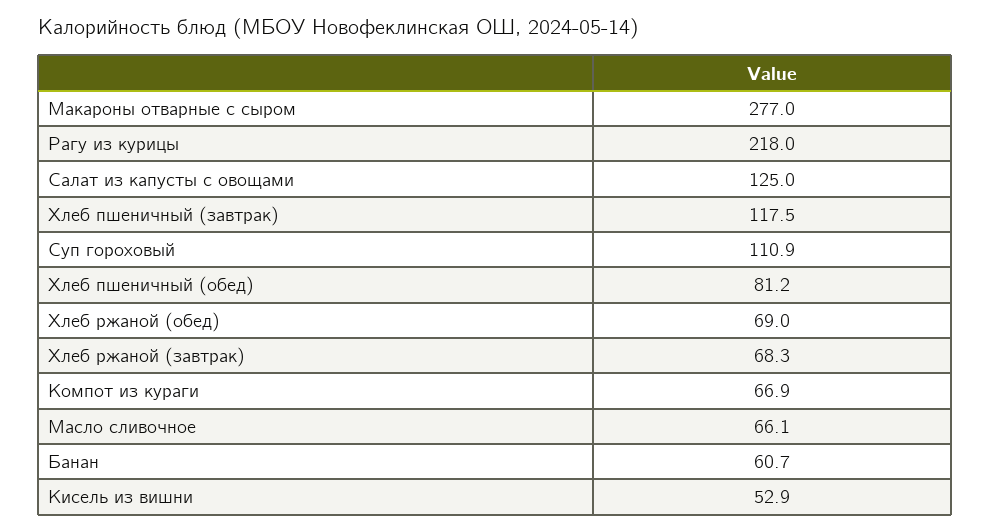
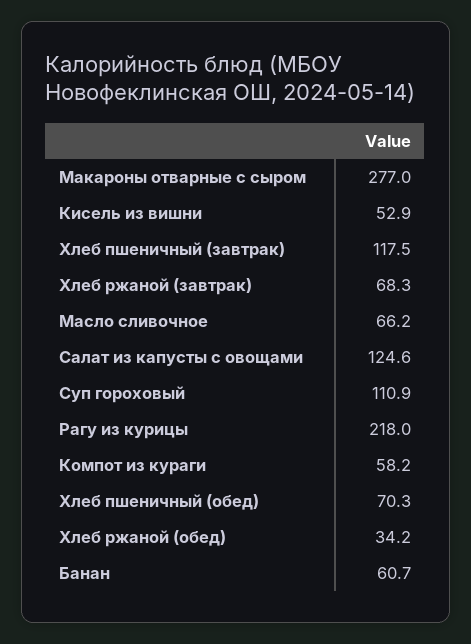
Салат из капусты с овощами: 125 -> 124.6
Хлеб пшеничный (обед): 81.2 -> 70.3
Хлеб ржаной (обед): 69 -> 34.2
Компот из кураги: 66.9 -> 58.2
Масло сливочное: 66.1 -> 66.2

